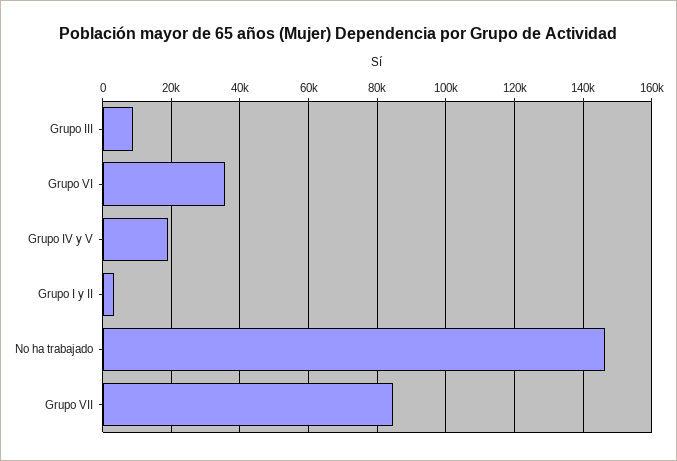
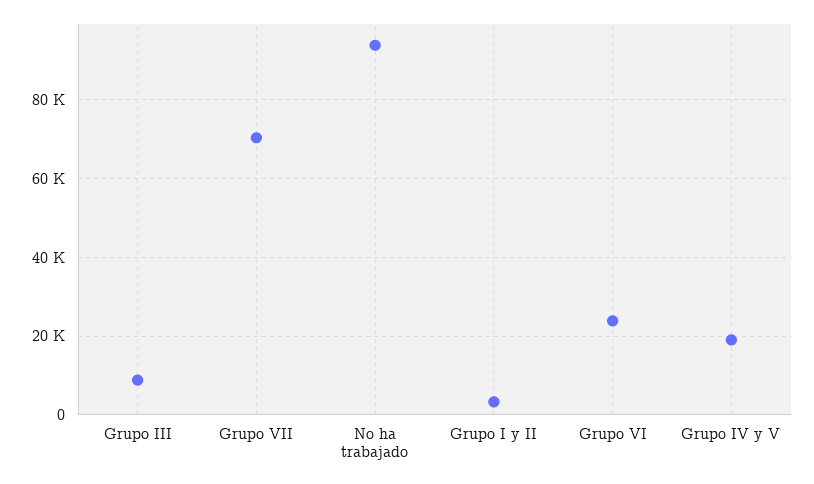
Grupo VI: 36000 -> 24000
No ha trabajado: 146000 -> 94000
Grupo VII: 84000 -> 70000

